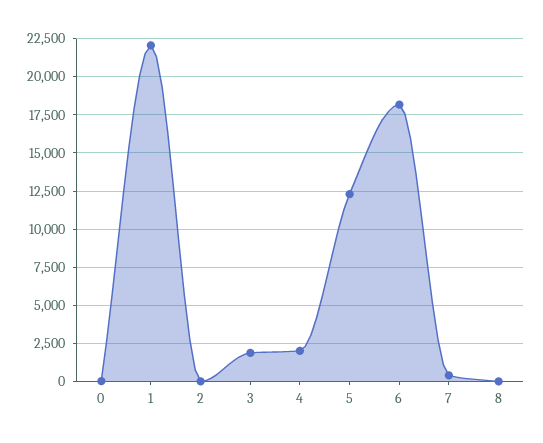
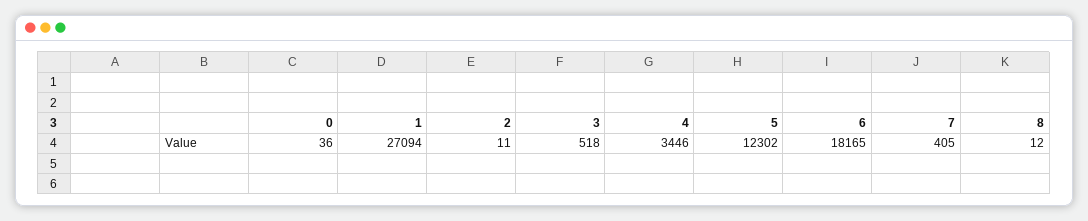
1: 22000 -> 27094
3: 2000 -> 518
4: 2000 -> 3446

